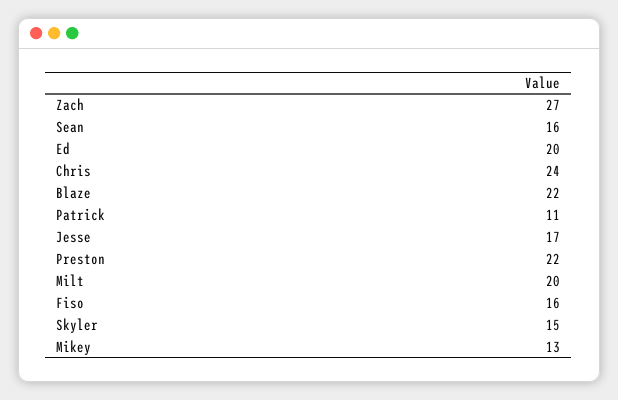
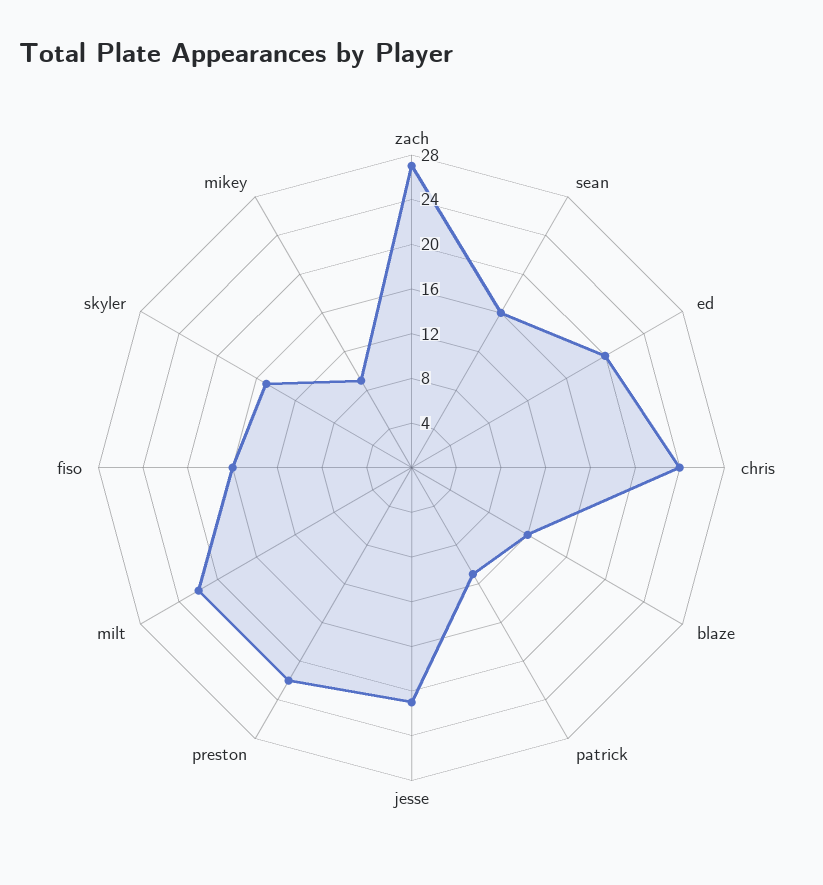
Blaze: 22 -> 12
Jesse: 17 -> 21
Milt: 20 -> 22
Mikey: 13 -> 9

